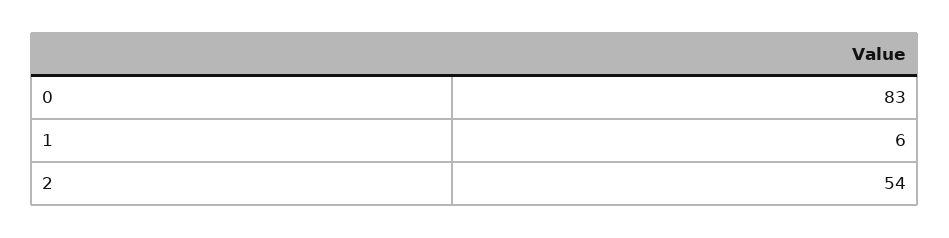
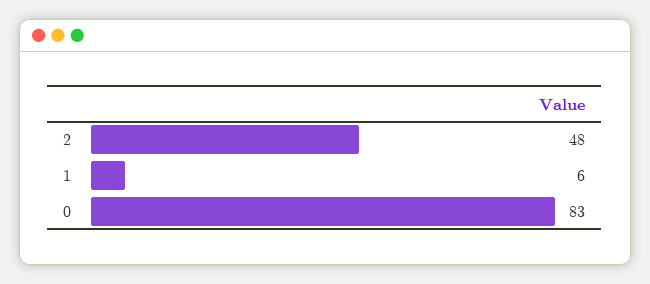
2: 54 -> 48

